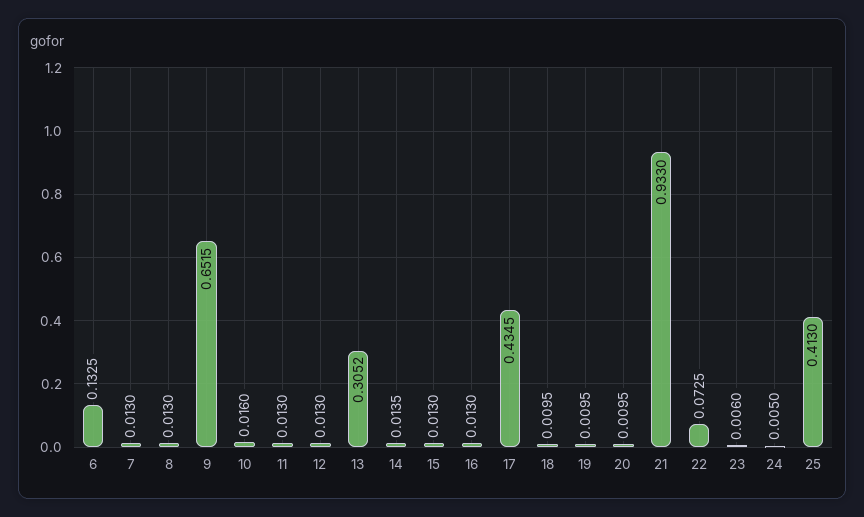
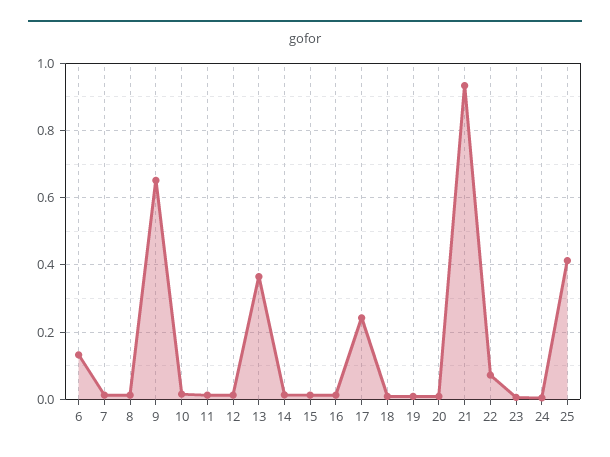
13: 0.3052 -> 0.36
17: 0.4345 -> 0.24

